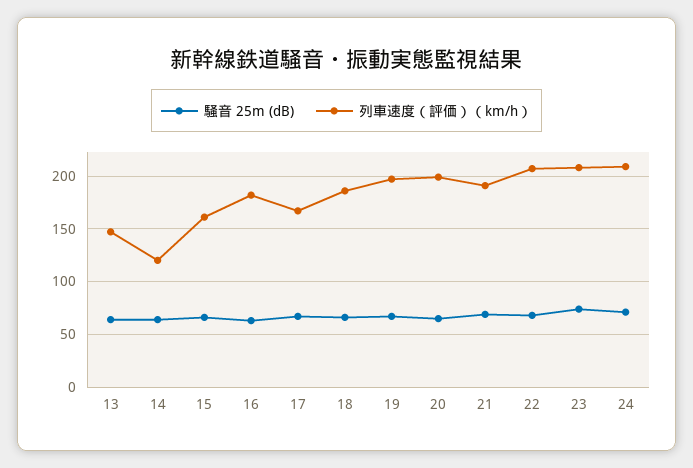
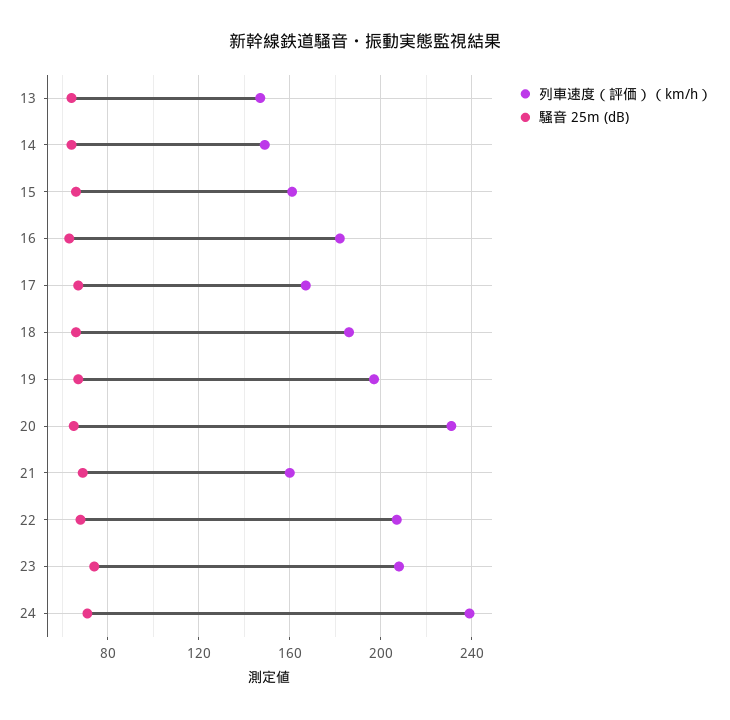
列車速度（評価）（km/h）, 14: 120 -> 150
列車速度（評価）（km/h）, 20: 200 -> 230
列車速度（評価）（km/h）, 21: 190 -> 160
列車速度（評価）（km/h）, 24: 210 -> 240

